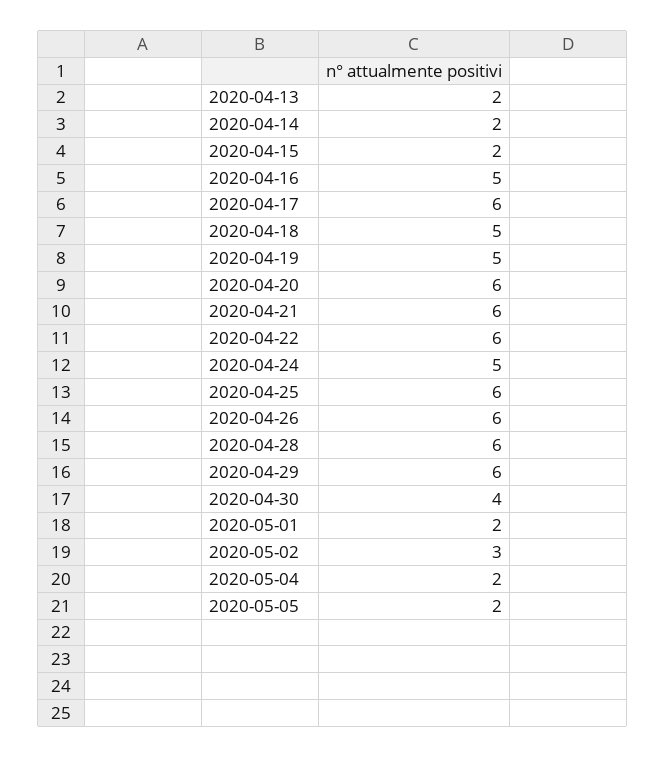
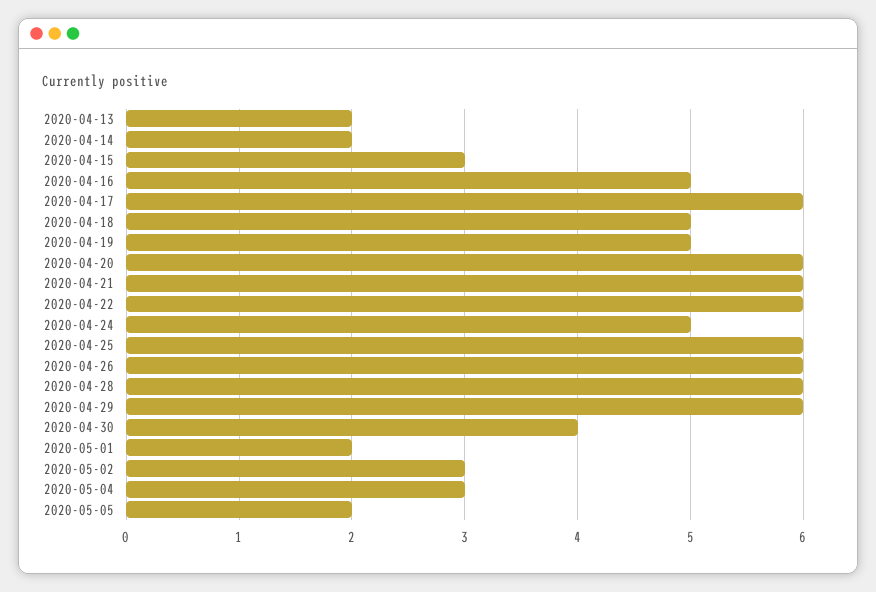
2020-04-15: 2 -> 3
2020-05-04: 2 -> 3

